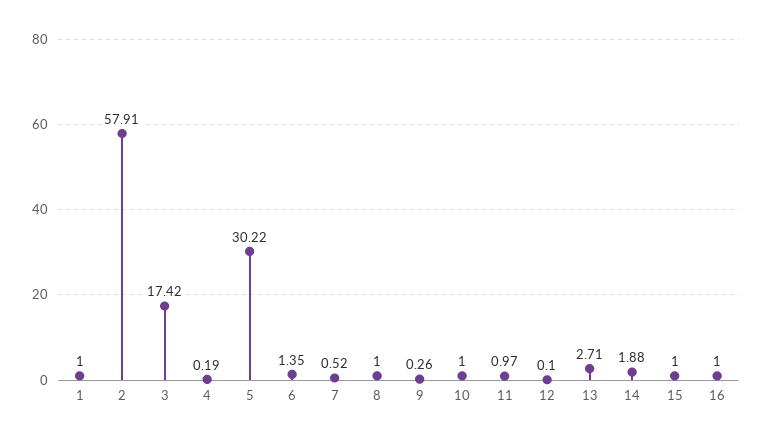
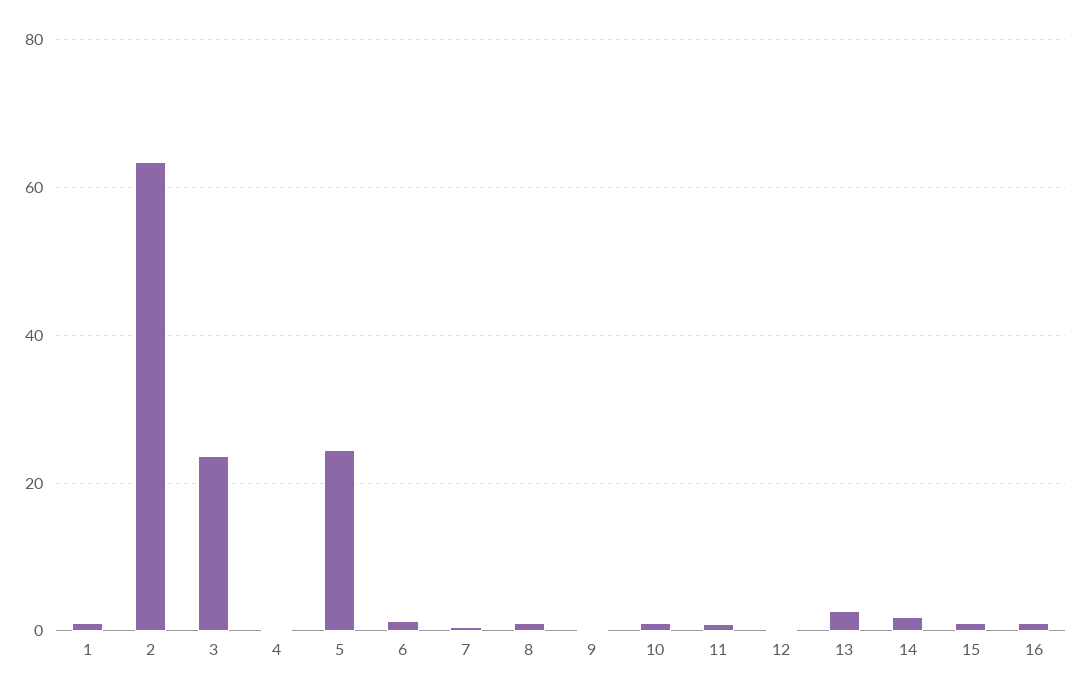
2: 57.91 -> 64
3: 17.42 -> 24
5: 30.22 -> 24

